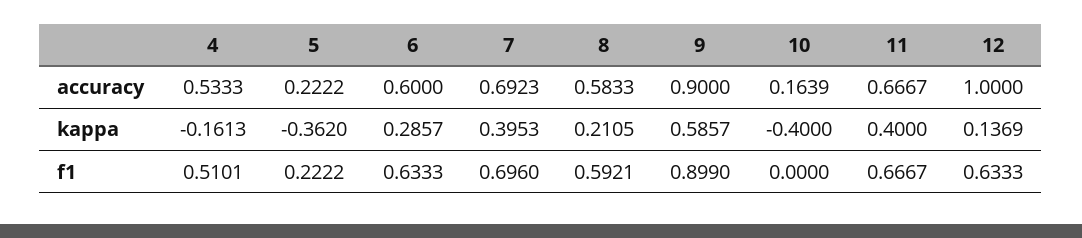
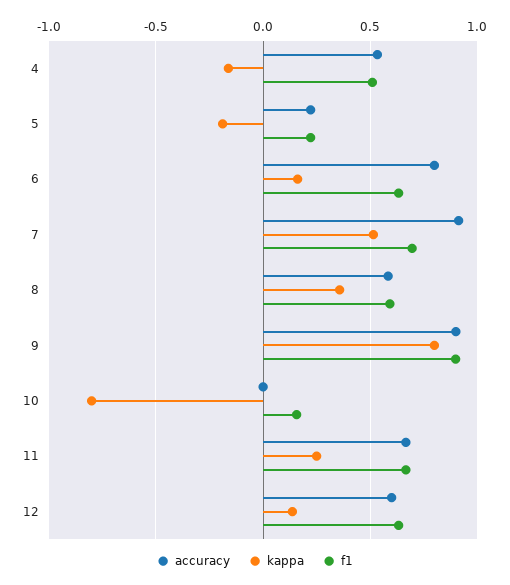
accuracy, 6: 0.6 -> 0.8
accuracy, 7: 0.6923 -> 0.9
accuracy, 10: 0.1639 -> 0
accuracy, 12: 1 -> 0.6
kappa, 5: -0.362 -> -0.2
kappa, 6: 0.2857 -> 0.15
kappa, 7: 0.3953 -> 0.5
kappa, 8: 0.2105 -> 0.35
kappa, 9: 0.5857 -> 0.8
kappa, 10: -0.4 -> -0.8
kappa, 11: 0.4 -> 0.25
f1, 10: 0 -> 0.15

